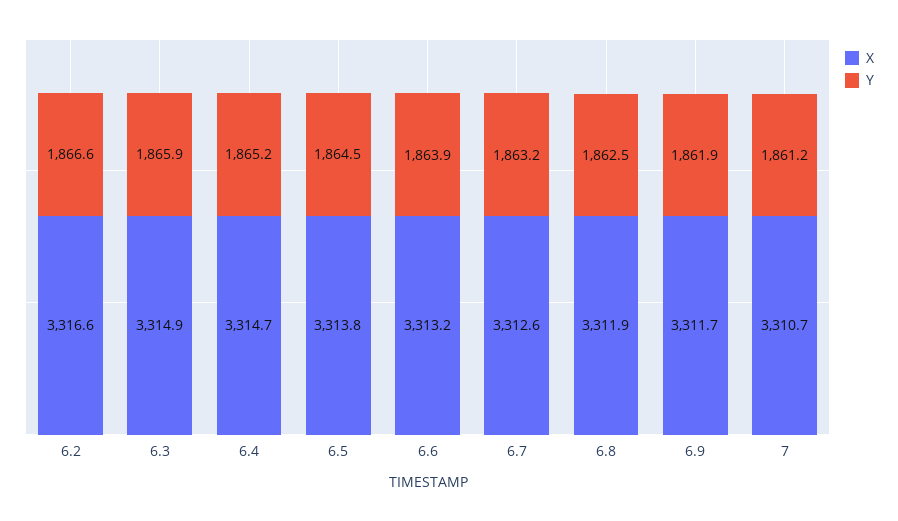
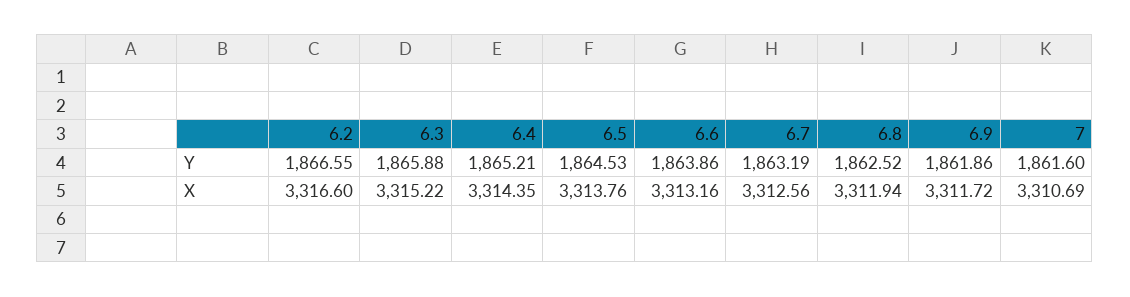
X, 6.3: 3314.9 -> 3315.22
X, 6.4: 3314.7 -> 3314.35
Y, 7: 1861.2 -> 1861.6

